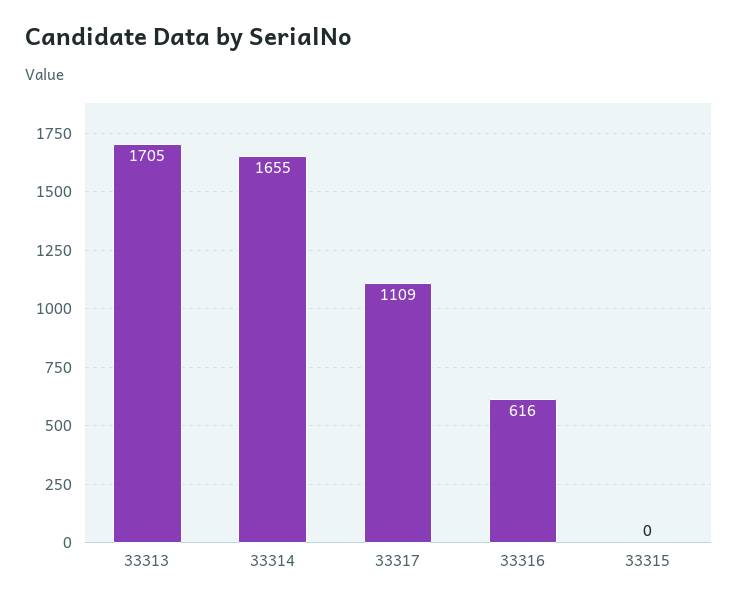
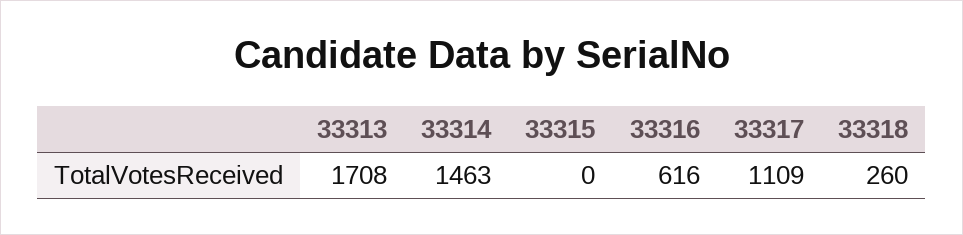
33313: 1705 -> 1708
33314: 1655 -> 1463
33318: none -> 260

